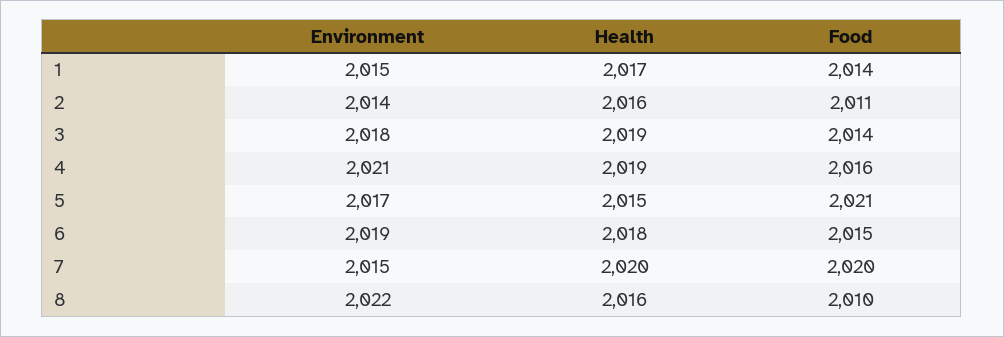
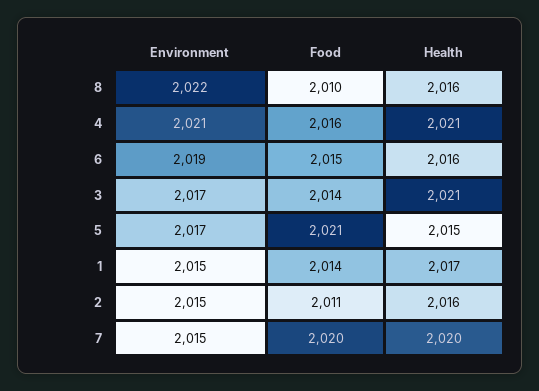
Environment, 2: 2014 -> 2015
Environment, 3: 2018 -> 2017
Health, 3: 2019 -> 2021
Health, 4: 2019 -> 2021
Health, 6: 2018 -> 2016

